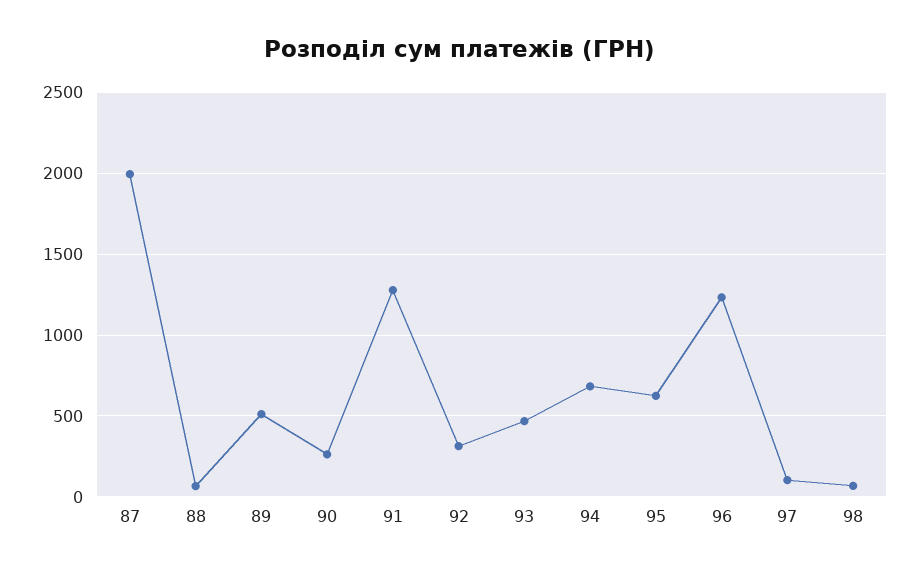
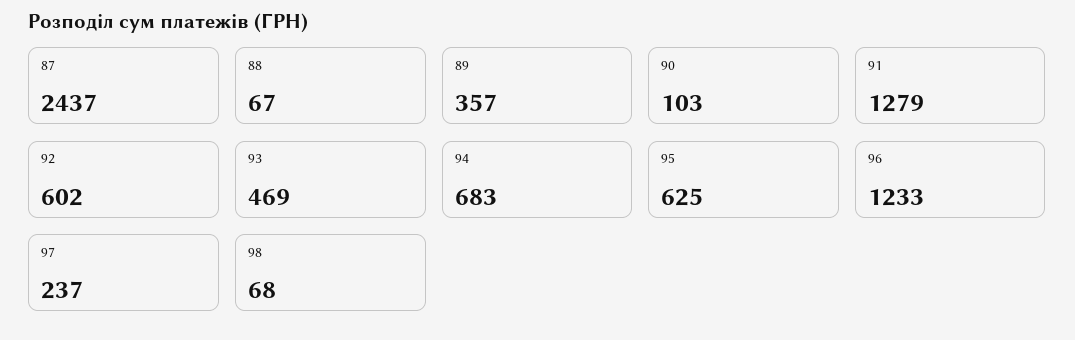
87: 2000 -> 2437
89: 500 -> 357
90: 250 -> 103
92: 300 -> 602
97: 100 -> 237

